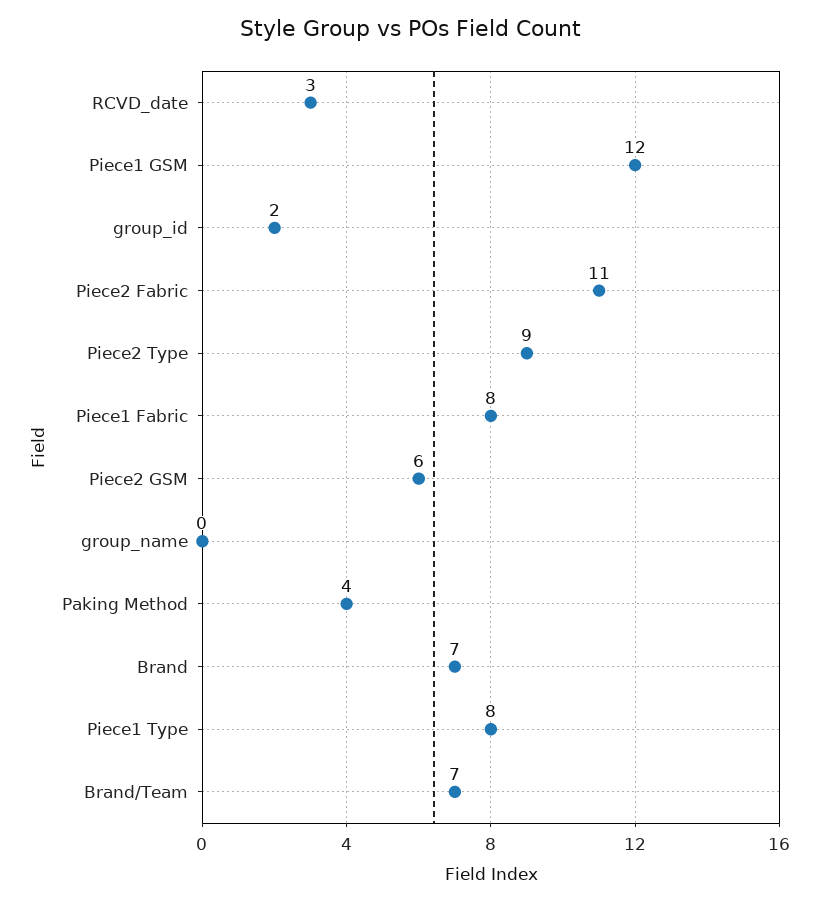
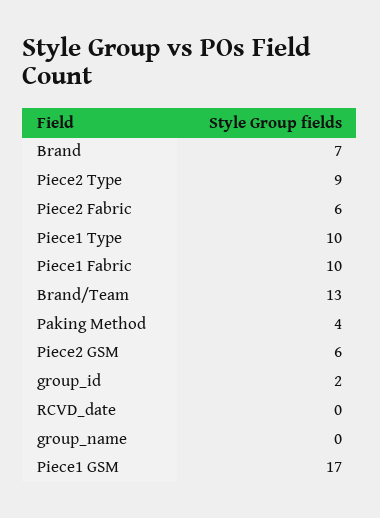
RCVD_date: 3 -> 0
Piece1 GSM: 12 -> 17
Piece2 Fabric: 11 -> 6
Piece1 Fabric: 8 -> 10
Piece1 Type: 8 -> 10
Brand/Team: 7 -> 13

